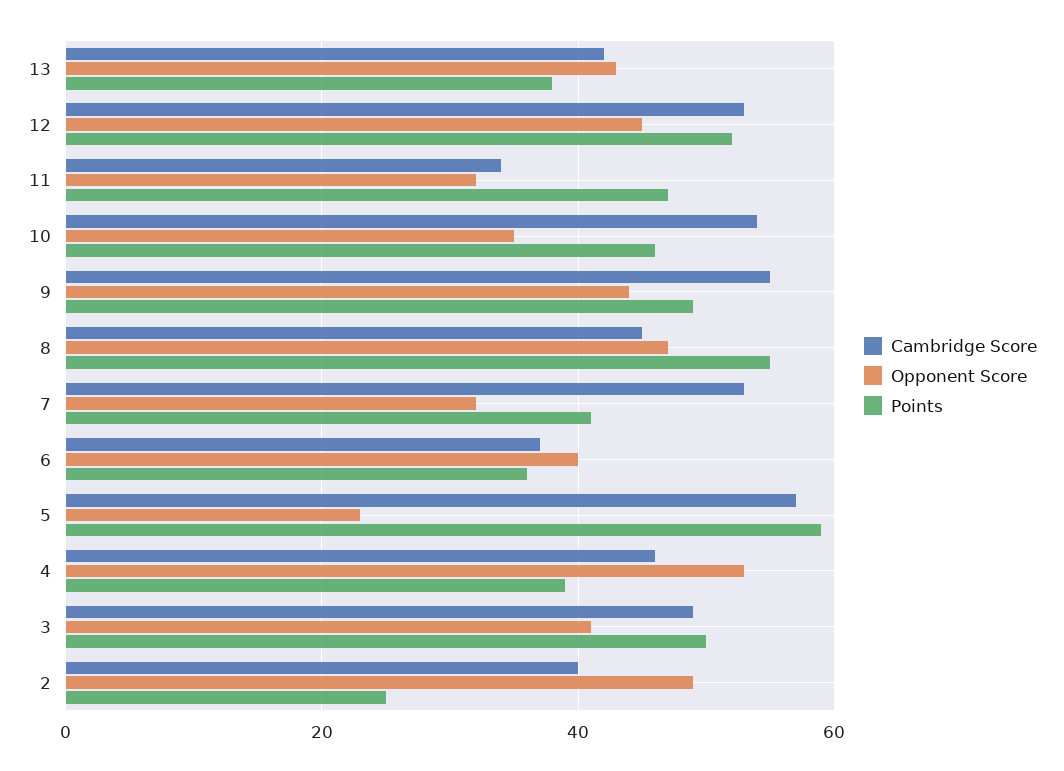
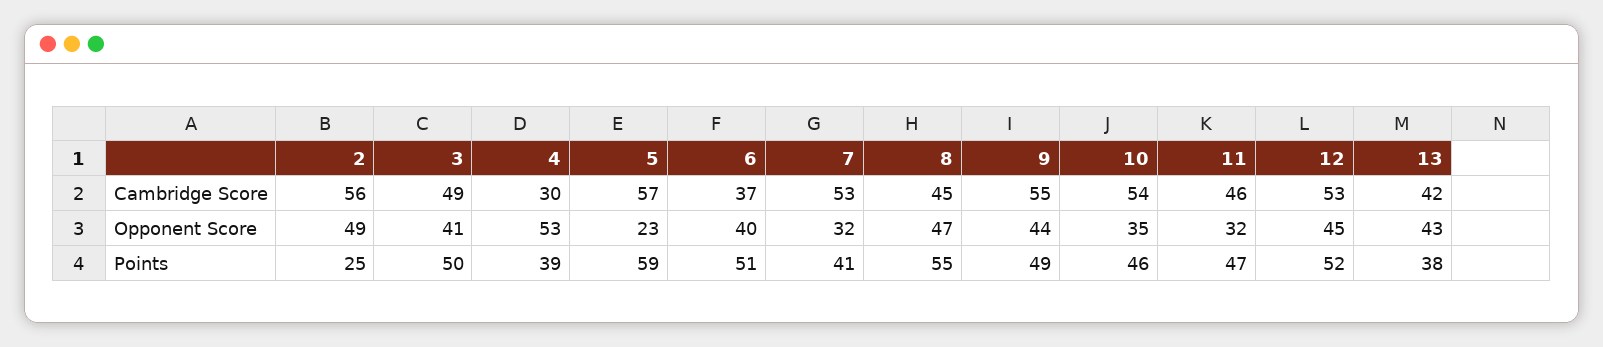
Cambridge Score, 11: 35 -> 46
Points, 6: 35 -> 51
Cambridge Score, 4: 45 -> 30
Cambridge Score, 2: 40 -> 56

